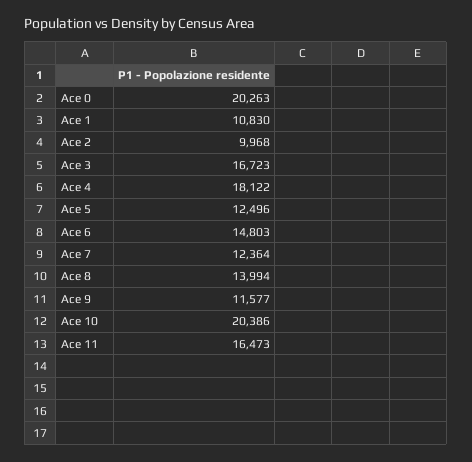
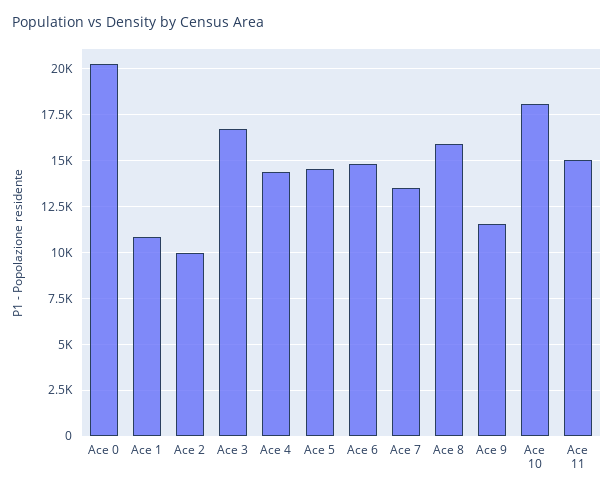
Ace 4: 18122 -> 14500
Ace 5: 12496 -> 14500
Ace 7: 12364 -> 13500
Ace 8: 13994 -> 16000
Ace 10: 20386 -> 18000
Ace 11: 16473 -> 15000

